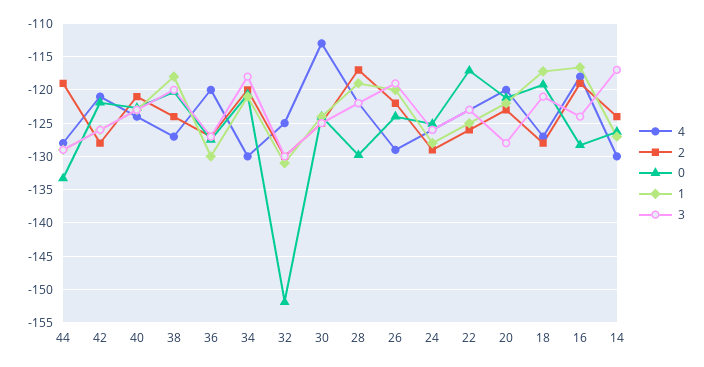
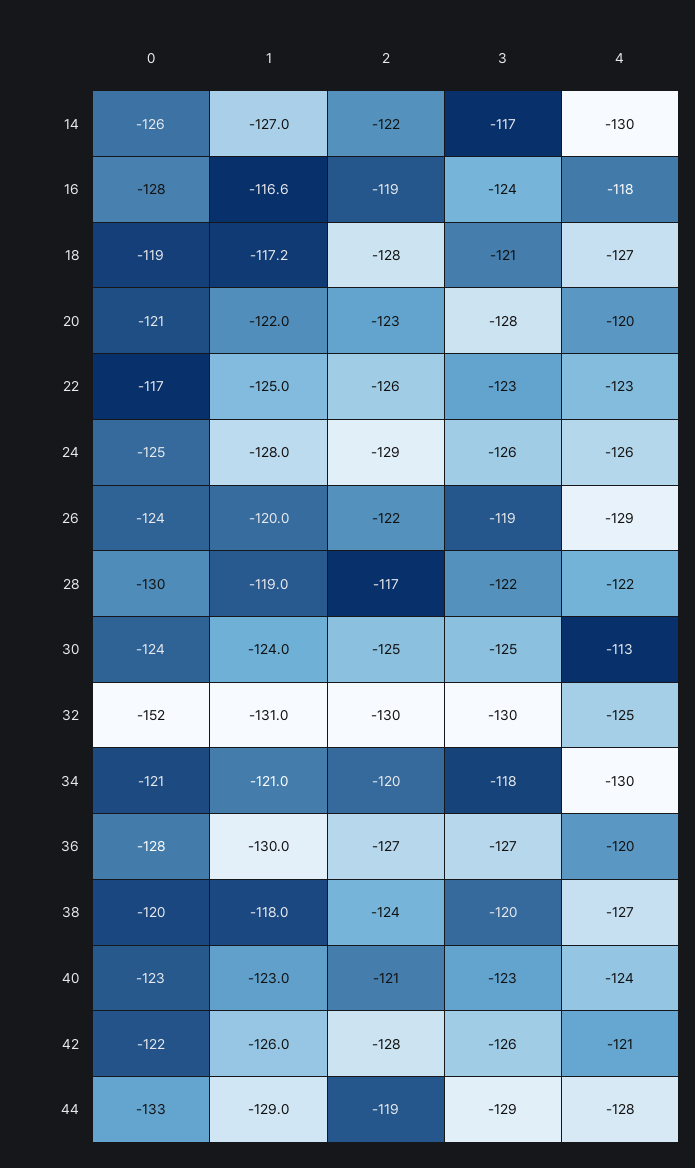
2, 14: -124 -> -122

